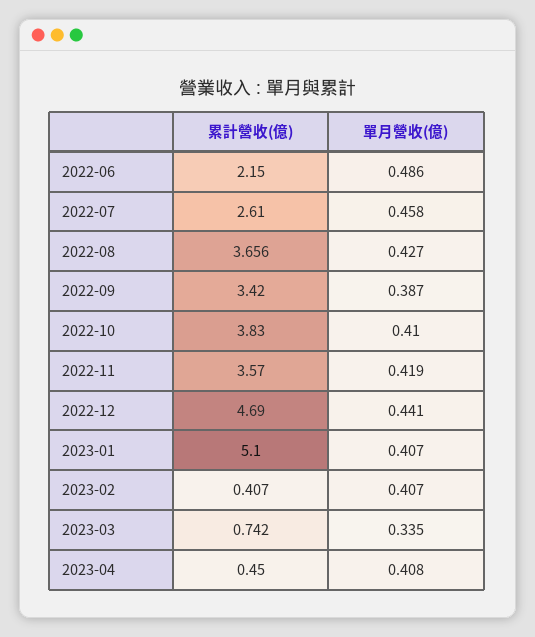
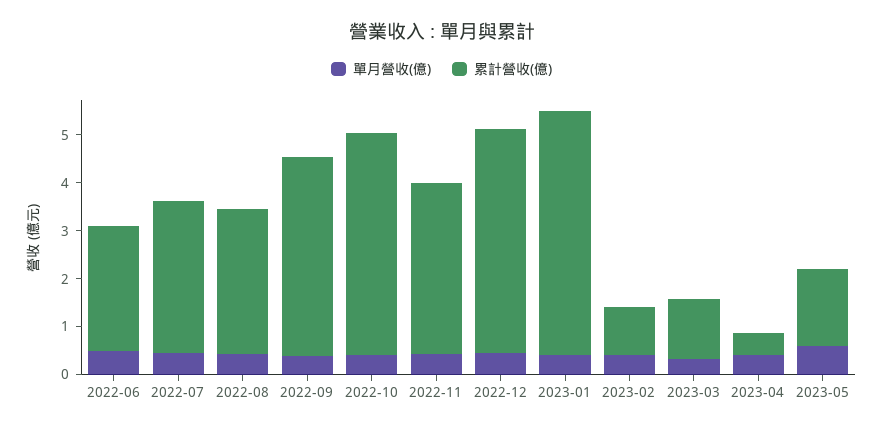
累計營收(億), 2022-06: 2.15 -> 2.6
累計營收(億), 2022-07: 2.61 -> 3.2
累計營收(億), 2022-08: 3.656 -> 3
累計營收(億), 2022-09: 3.42 -> 4.2
累計營收(億), 2022-10: 3.83 -> 4.6
累計營收(億), 2023-02: 0.407 -> 1
累計營收(億), 2023-03: 0.742 -> 1.2
單月營收(億), 2023-05: none -> 0.6
累計營收(億), 2023-05: none -> 1.6

